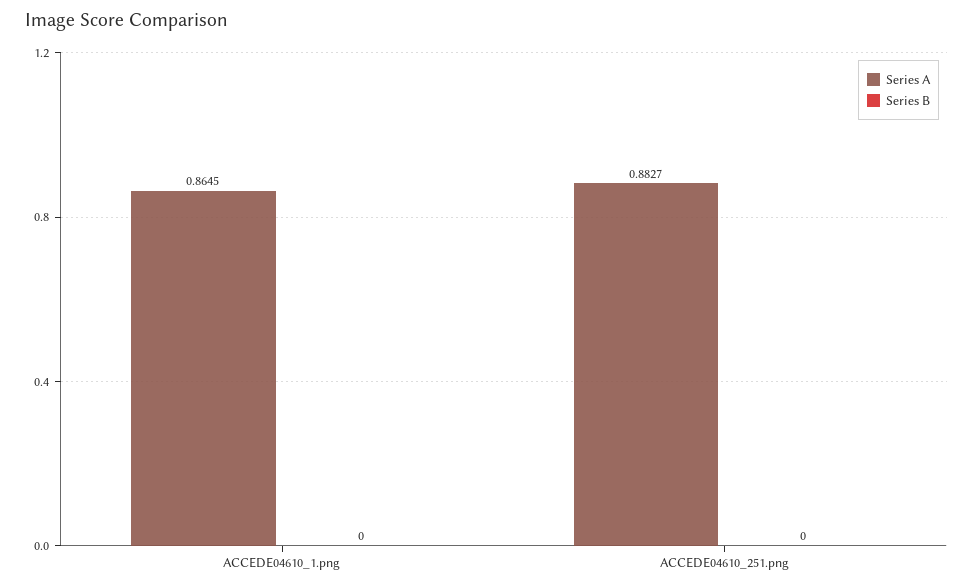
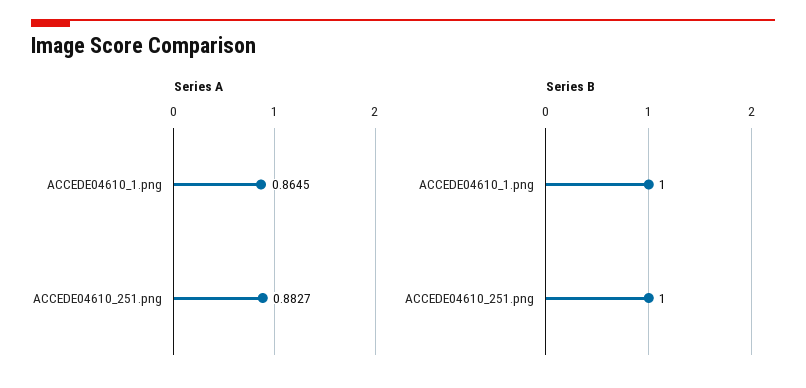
Series B, ACCEDE04610_1.png: 0 -> 1
Series B, ACCEDE04610_251.png: 0 -> 1

